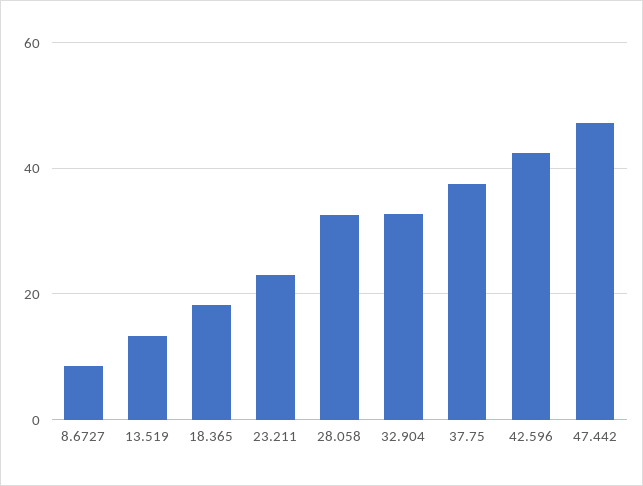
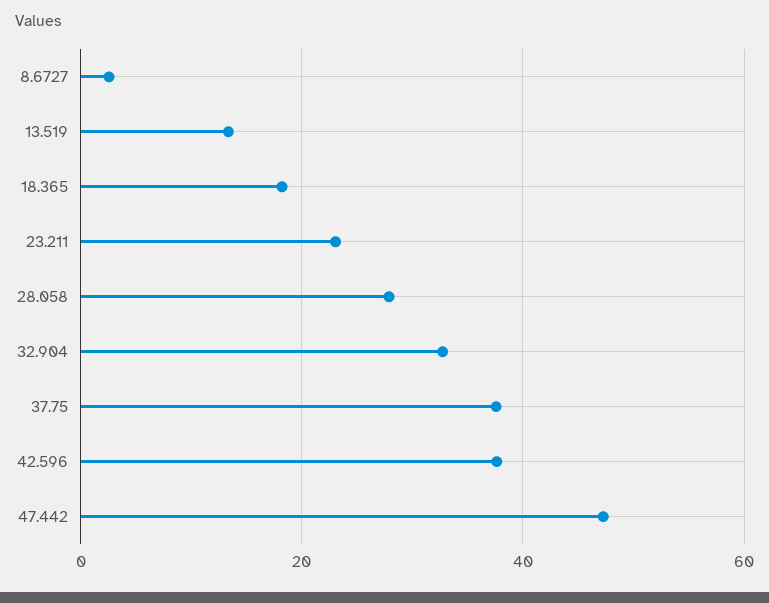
8.6727: 8 -> 2
28.058: 32 -> 28
42.596: 42 -> 38

